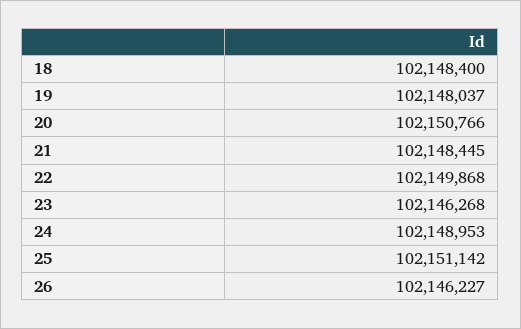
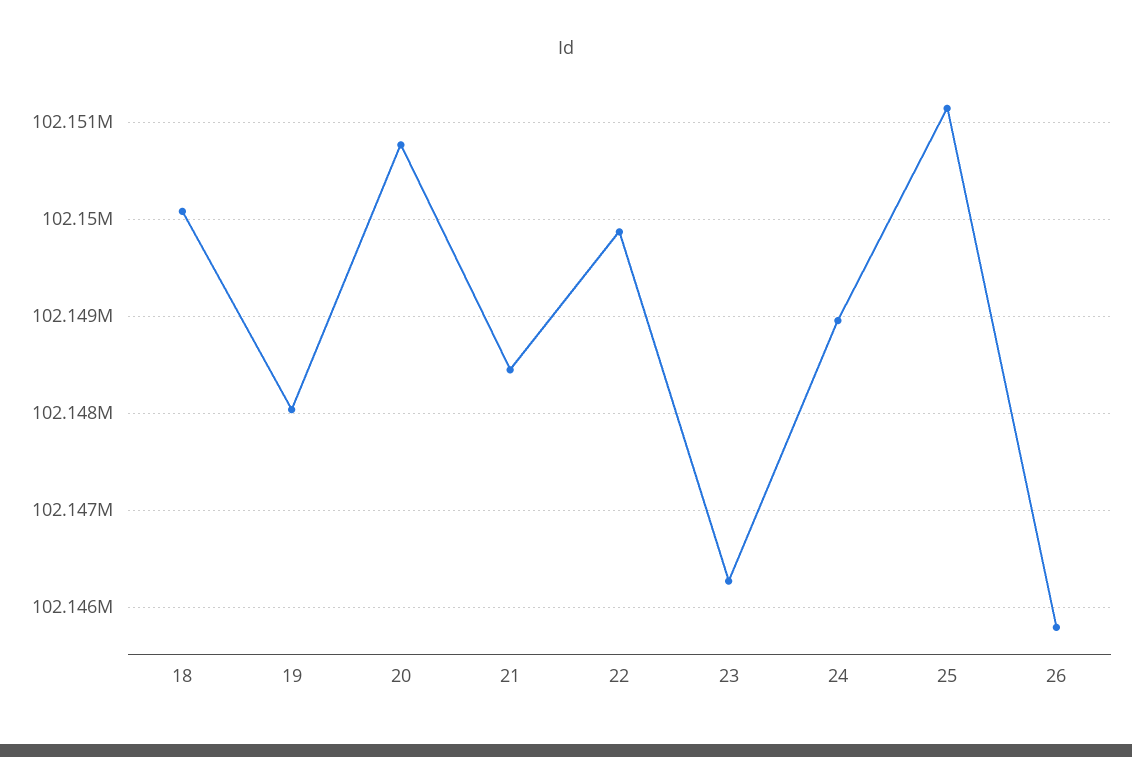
18: 102148400 -> 102150100
26: 102146227 -> 102145800

